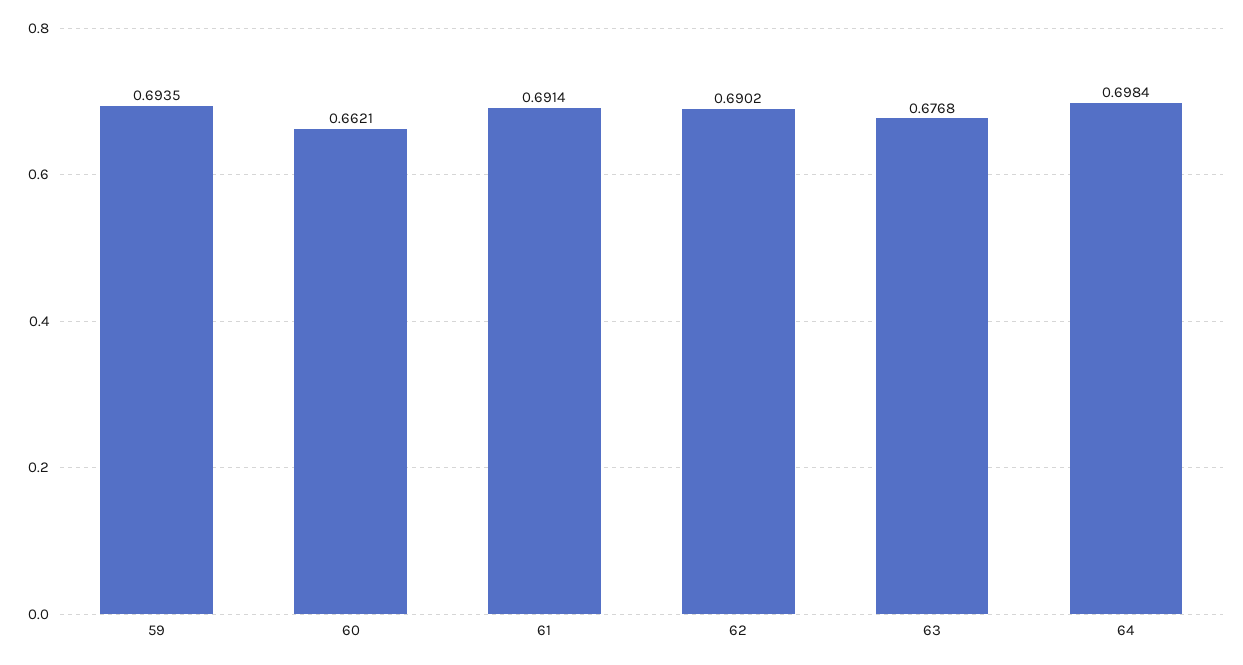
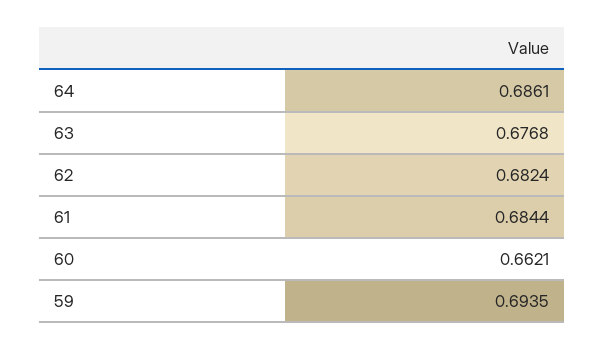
61: 0.6914 -> 0.6844
62: 0.6902 -> 0.6824
64: 0.6984 -> 0.6861

